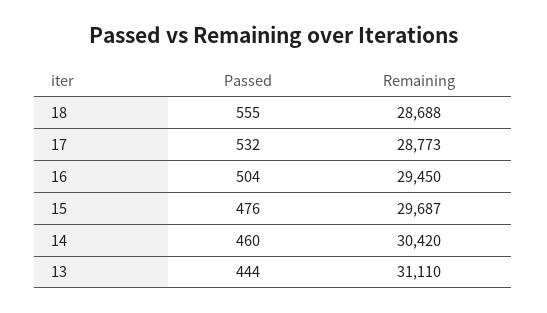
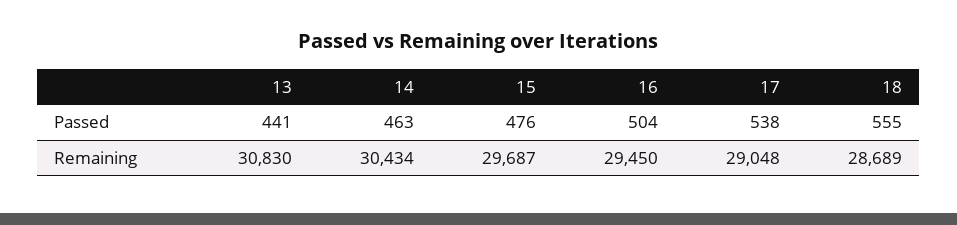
Remaining, 18: 28688 -> 28689
Passed, 17: 532 -> 538
Remaining, 17: 28773 -> 29048
Passed, 14: 460 -> 463
Remaining, 14: 30420 -> 30434
Passed, 13: 444 -> 441
Remaining, 13: 31110 -> 30830

